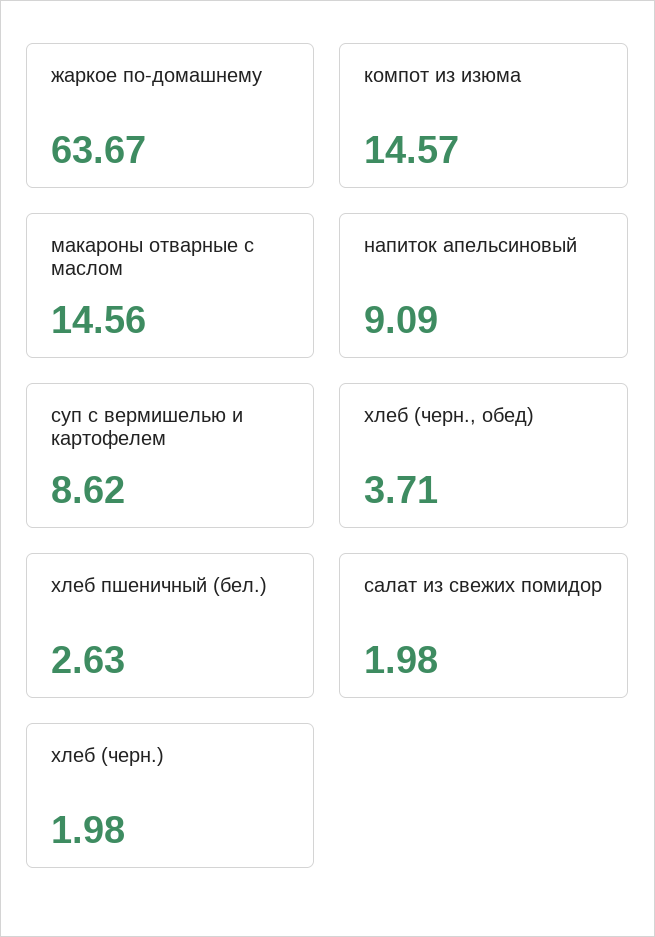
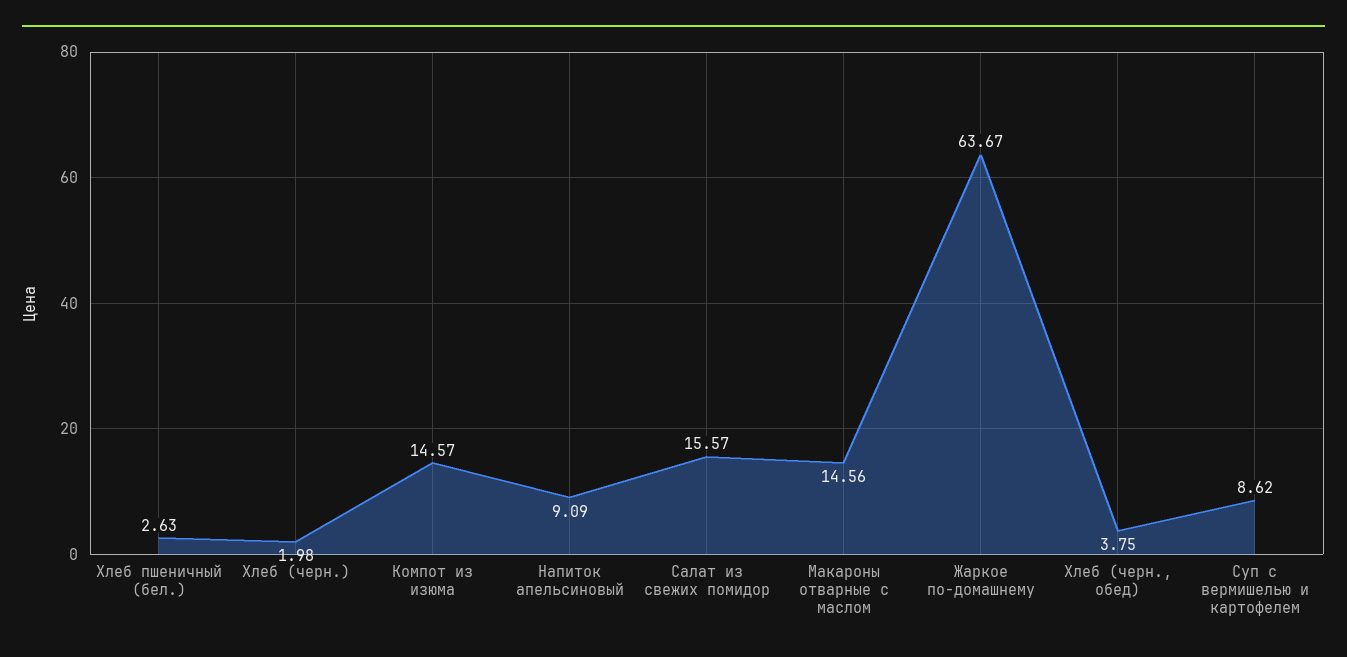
хлеб (черн., обед): 3.71 -> 3.75
салат из свежих помидор: 1.98 -> 15.57

